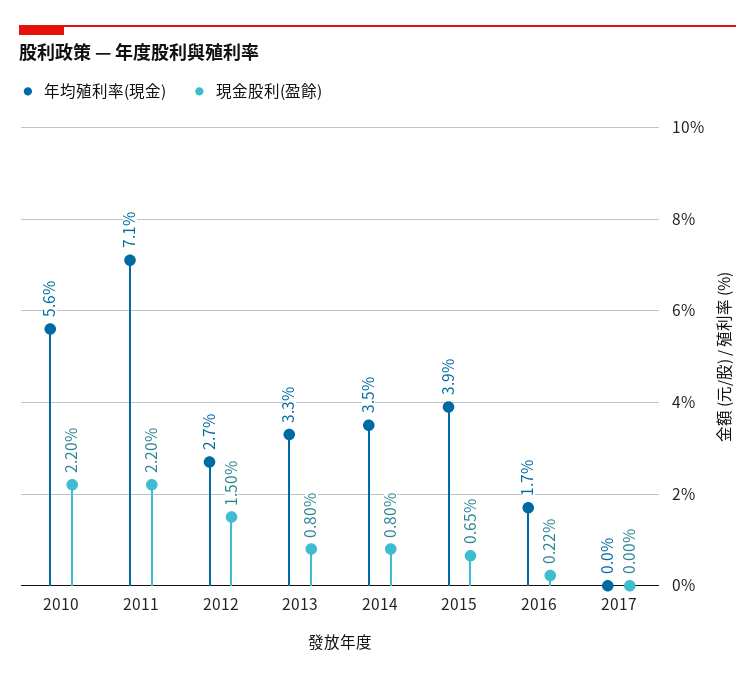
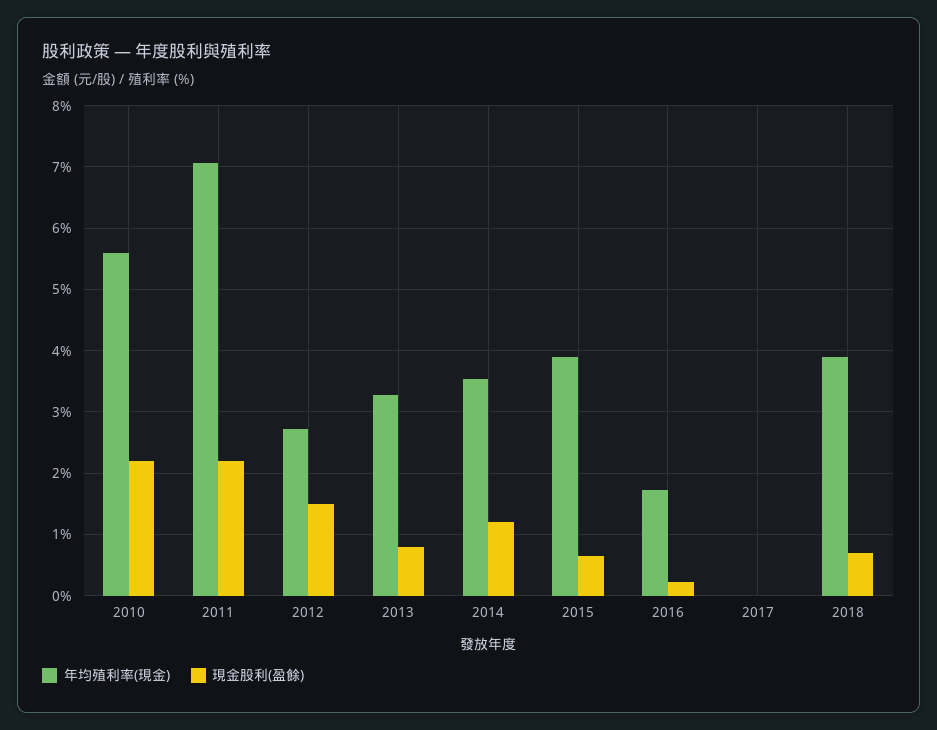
現金股利(盈餘), 2014: 0.8 -> 1.2
年均殖利率(現金), 2018: none -> 3.9
現金股利(盈餘), 2018: none -> 0.7

